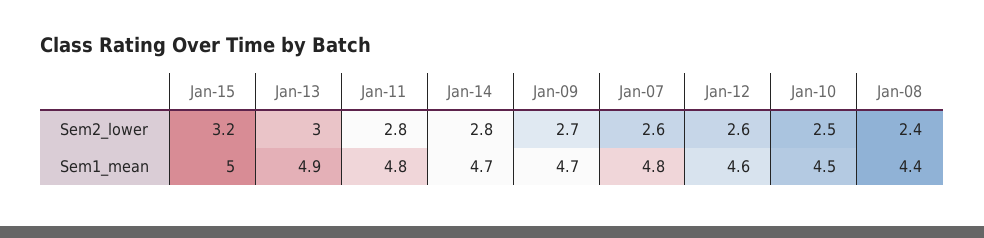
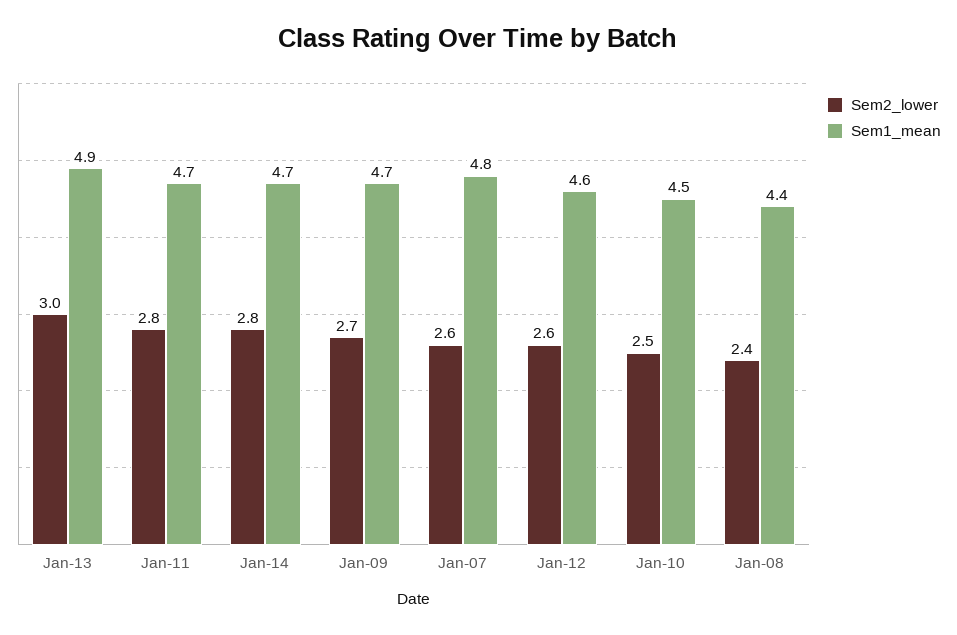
Sem2_lower, Jan-15: 3.2 -> none
Sem1_mean, Jan-15: 5 -> none
Sem1_mean, Jan-11: 4.8 -> 4.7

